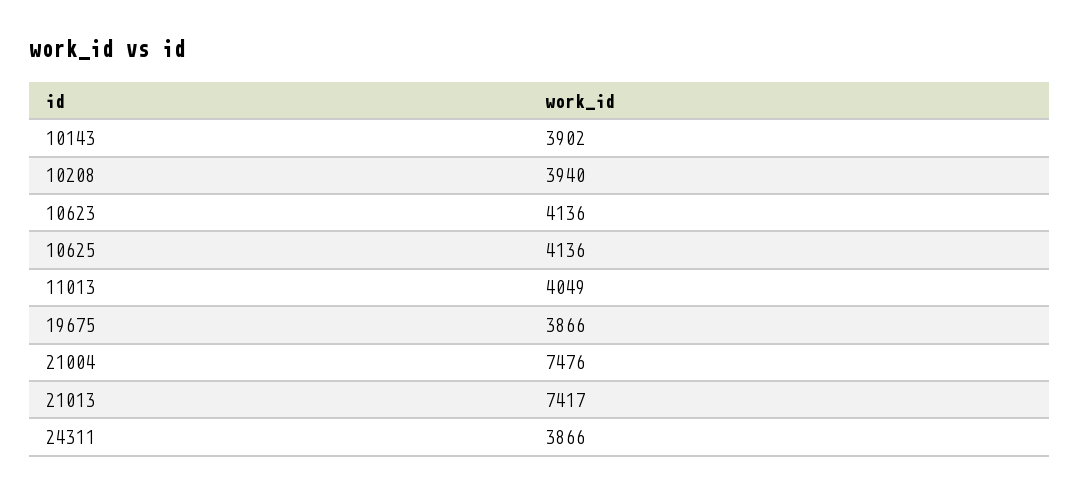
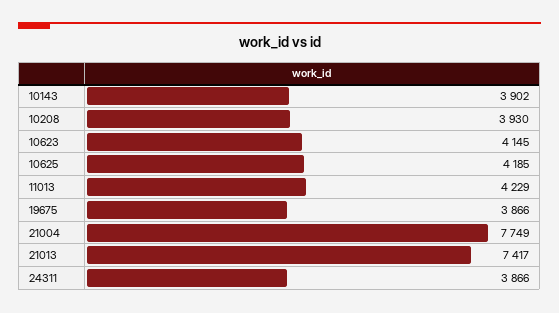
10208: 3940 -> 3930
10623: 4136 -> 4145
10625: 4136 -> 4185
11013: 4049 -> 4229
21004: 7476 -> 7749

